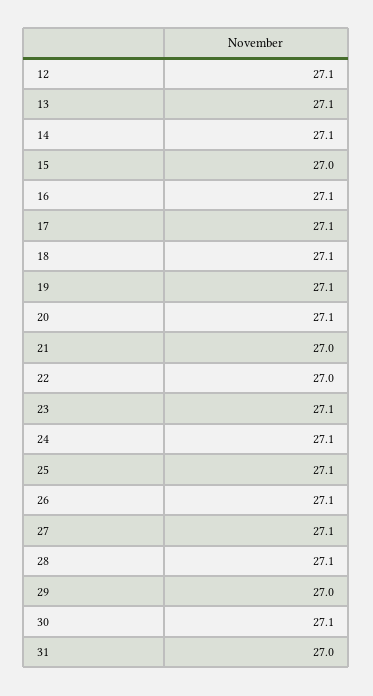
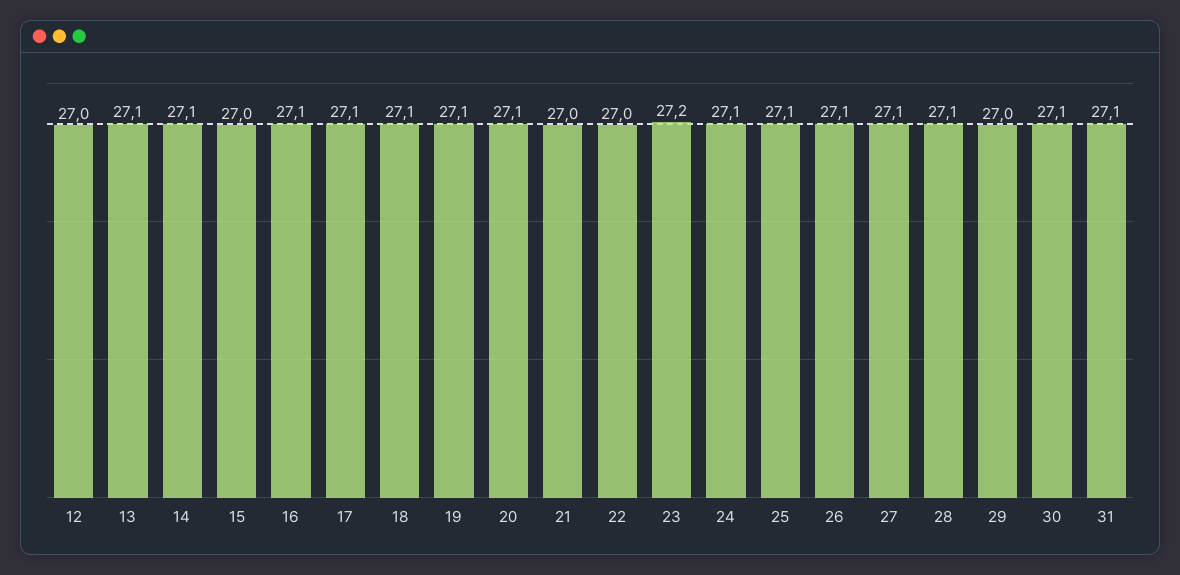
12: 27.1 -> 27
23: 27.1 -> 27.2
31: 27 -> 27.1

